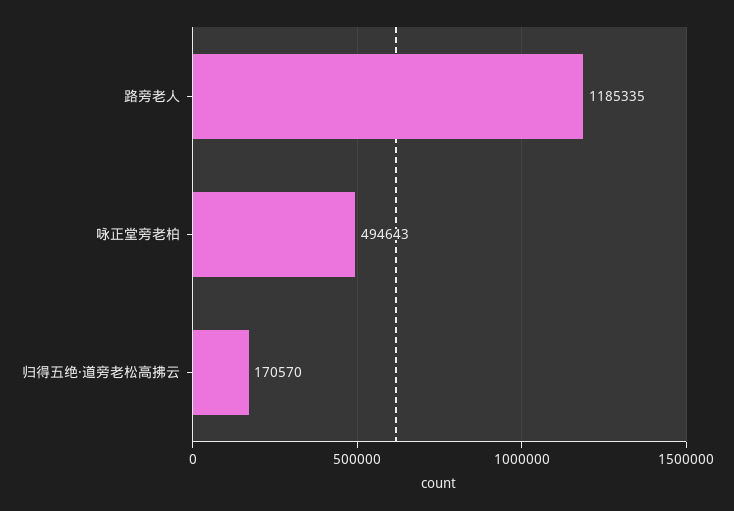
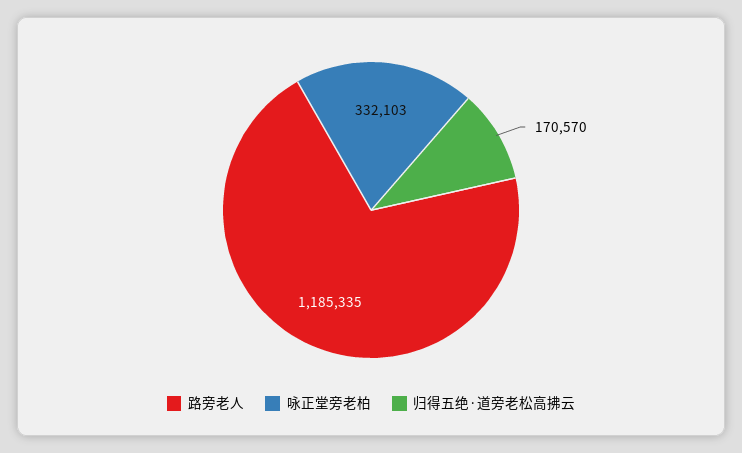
咏正堂旁老柏: 494643 -> 332103

